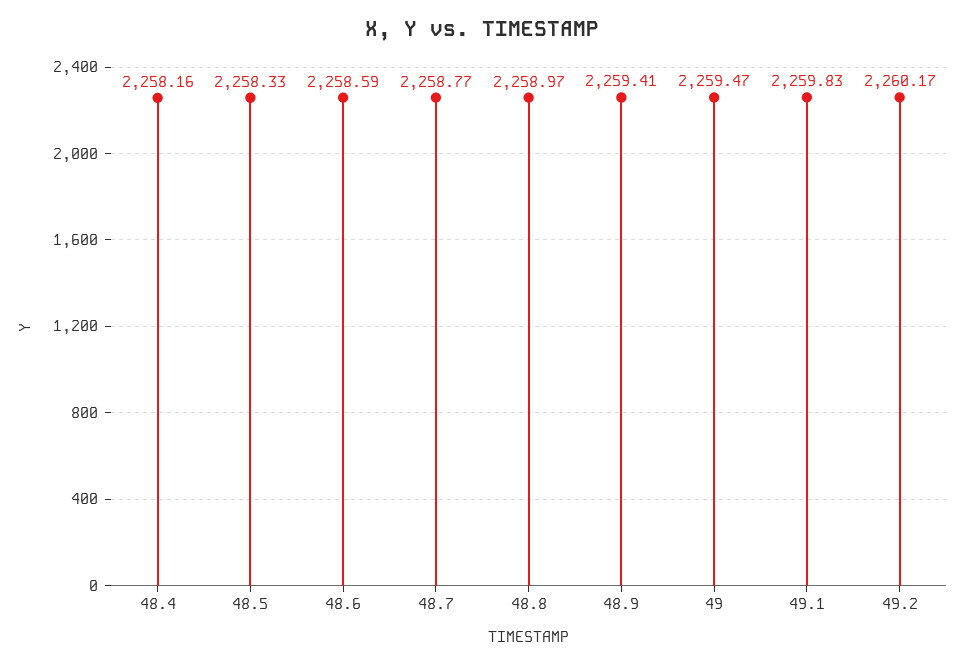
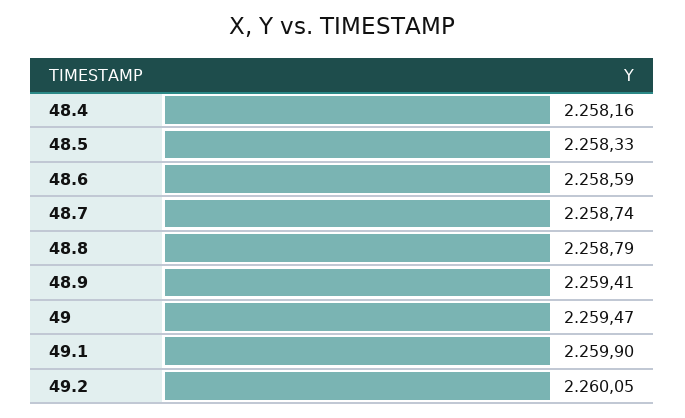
48.7: 2258.77 -> 2258.74
48.8: 2258.97 -> 2258.79
49.1: 2259.83 -> 2259.9
49.2: 2260.17 -> 2260.05

